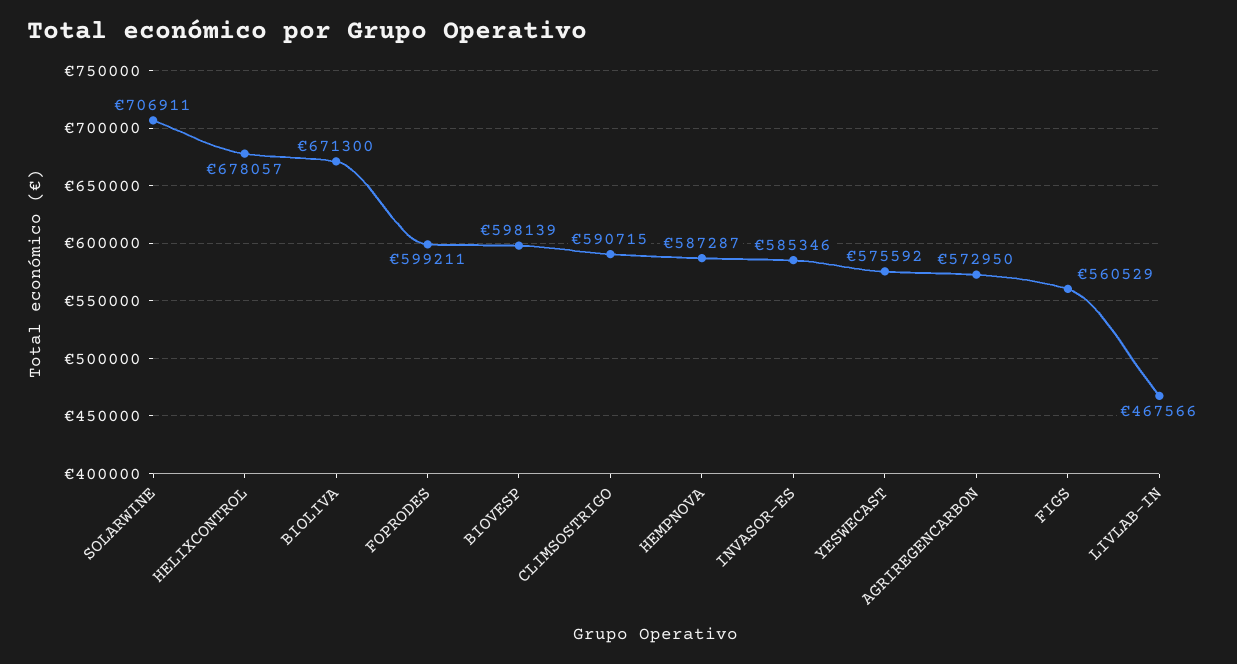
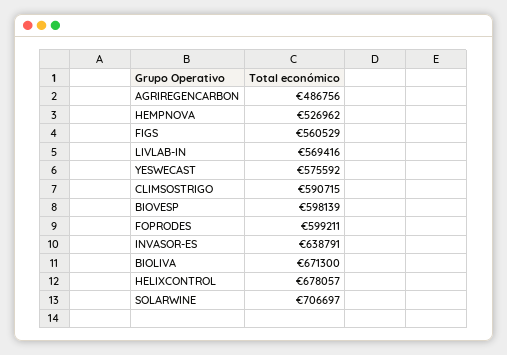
SOLARWINE: 706911 -> 706697
HEMPNOVA: 587287 -> 526962
INVASOR-ES: 585346 -> 638791
AGRIREGENCARBON: 572950 -> 486756
LIVLAB-IN: 467566 -> 569416

